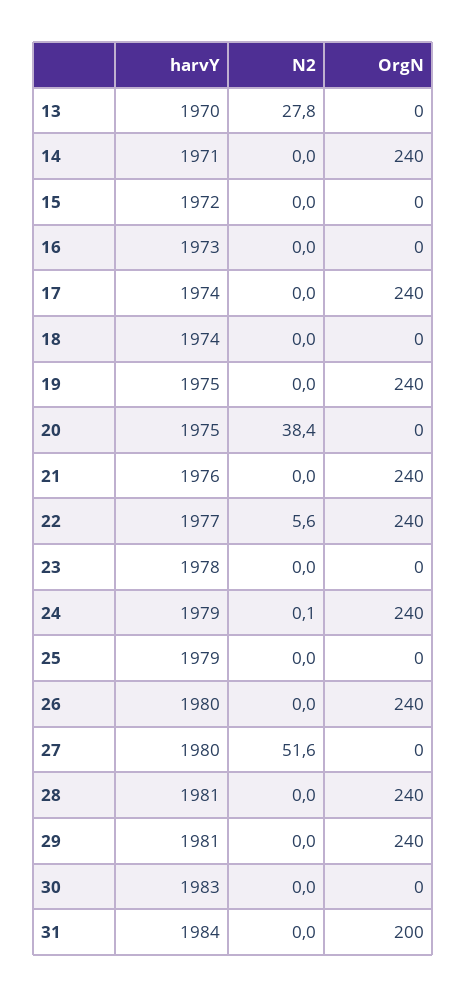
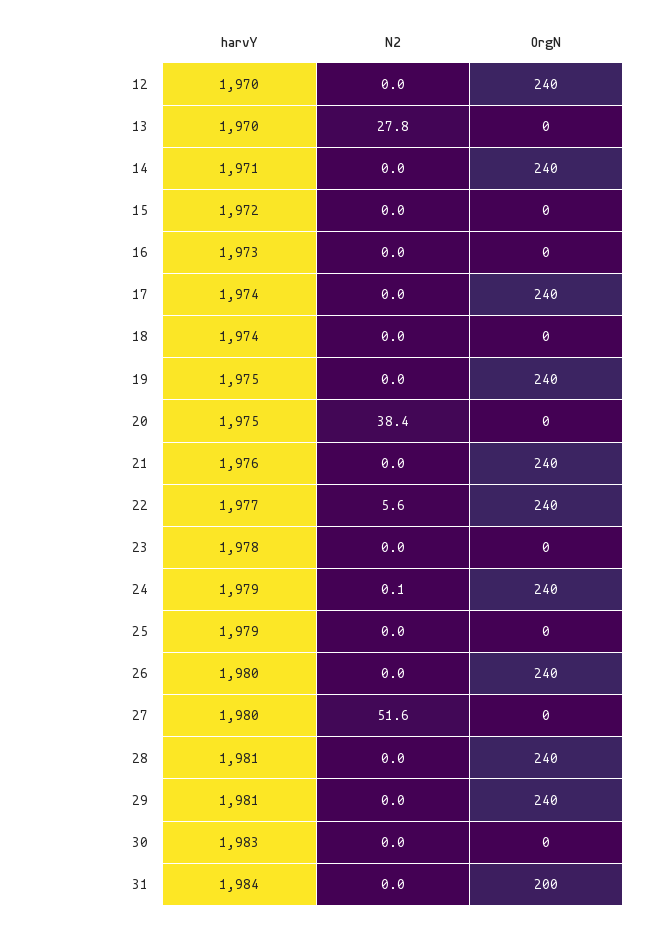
harvY, 12: none -> 1970
N2, 12: none -> 0
OrgN, 12: none -> 240

